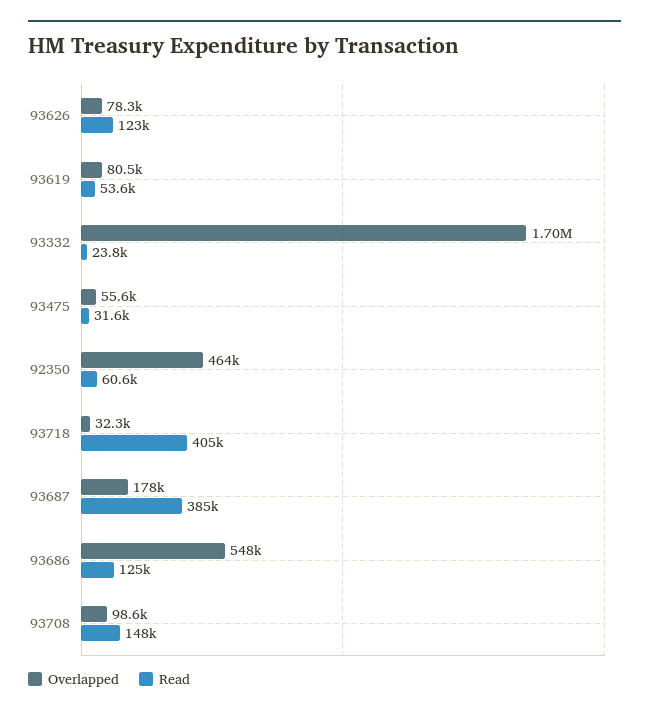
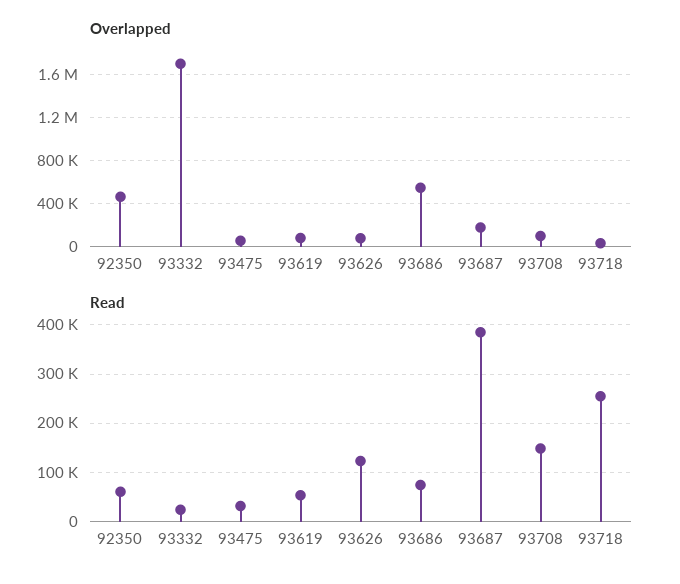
Read, 93718: 405000 -> 260000
Read, 93686: 125000 -> 80000

